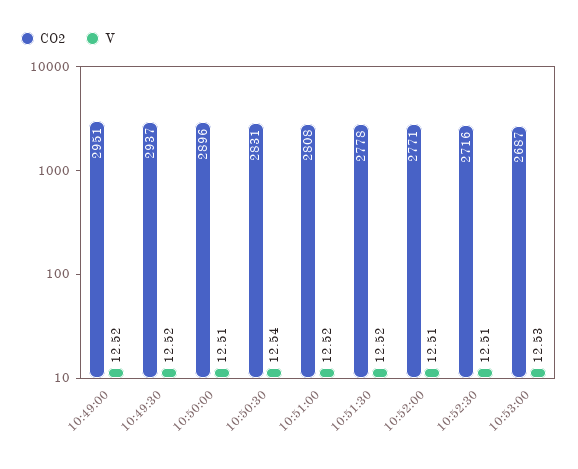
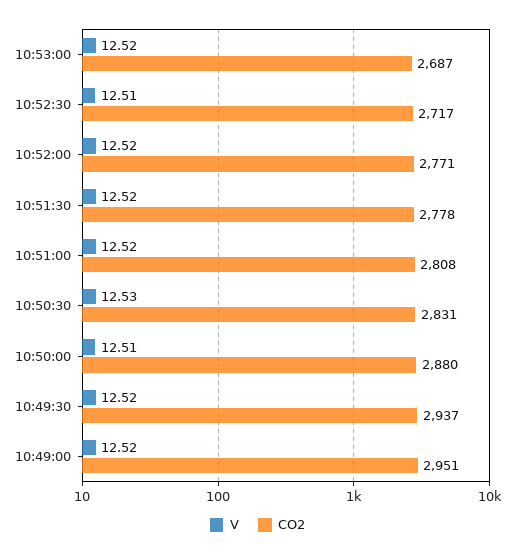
CO2, 10:50:00: 2896 -> 2880
V, 10:50:30: 12.54 -> 12.53
V, 10:52:00: 12.51 -> 12.52
CO2, 10:52:30: 2716 -> 2717
V, 10:53:00: 12.53 -> 12.52

